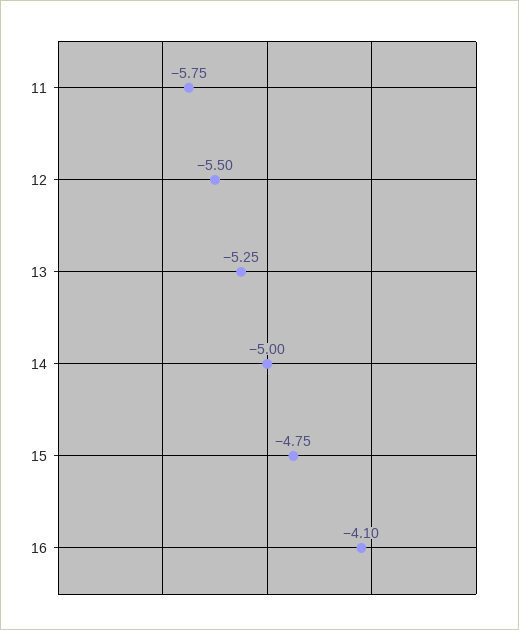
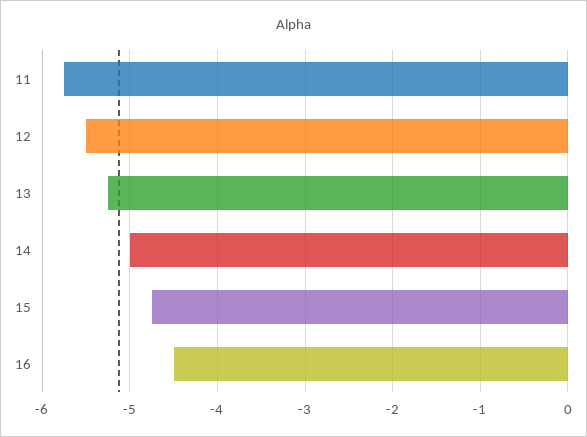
16: -4.1 -> -4.5

